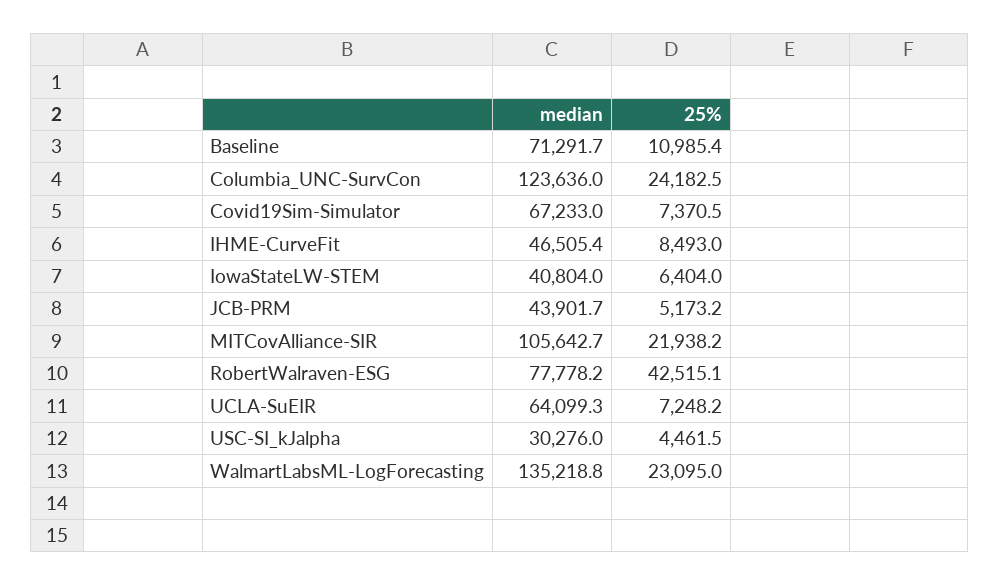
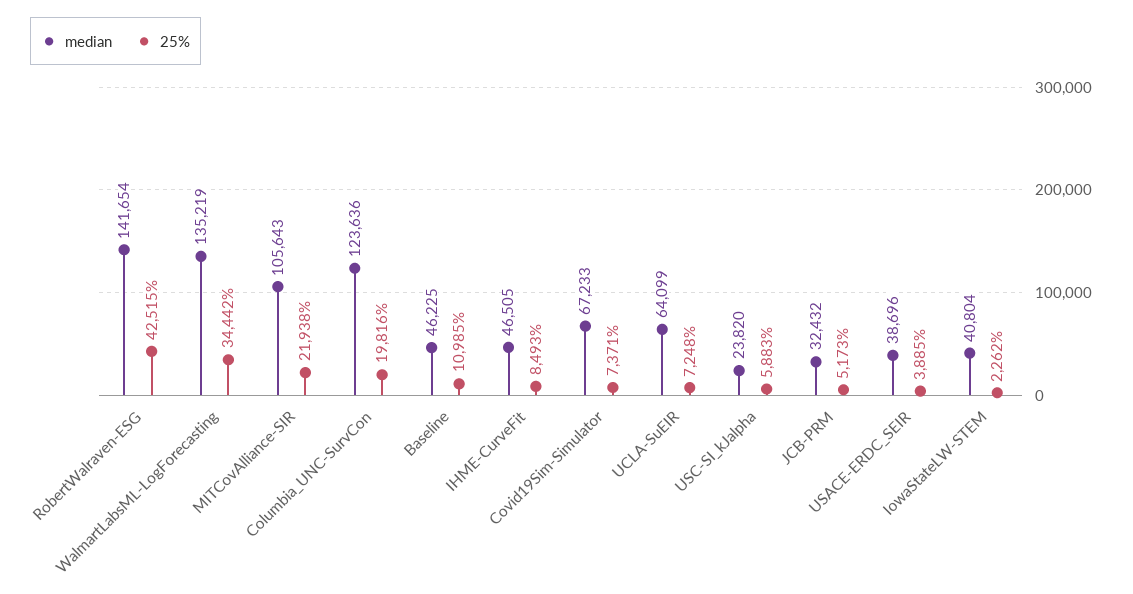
median, Baseline: 71291.7 -> 46225
25%, Columbia_UNC-SurvCon: 24182.5 -> 19816
25%, IowaStateLW-STEM: 6404 -> 2262
median, JCB-PRM: 43901.7 -> 32432
median, RobertWalraven-ESG: 77778.2 -> 141654
median, USC-SI_kJalpha: 30276 -> 23820
25%, USC-SI_kJalpha: 4461.5 -> 5883
25%, WalmartLabsML-LogForecasting: 23095 -> 34442
median, USACE-ERDC_SEIR: none -> 38696
25%, USACE-ERDC_SEIR: none -> 3885

